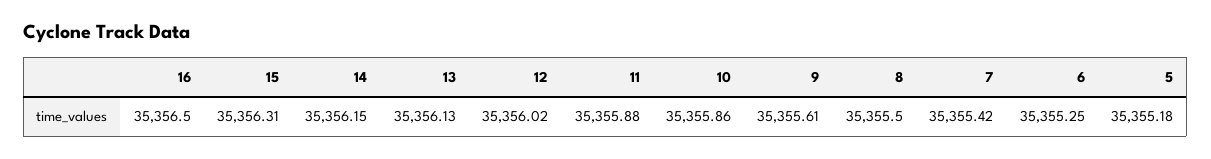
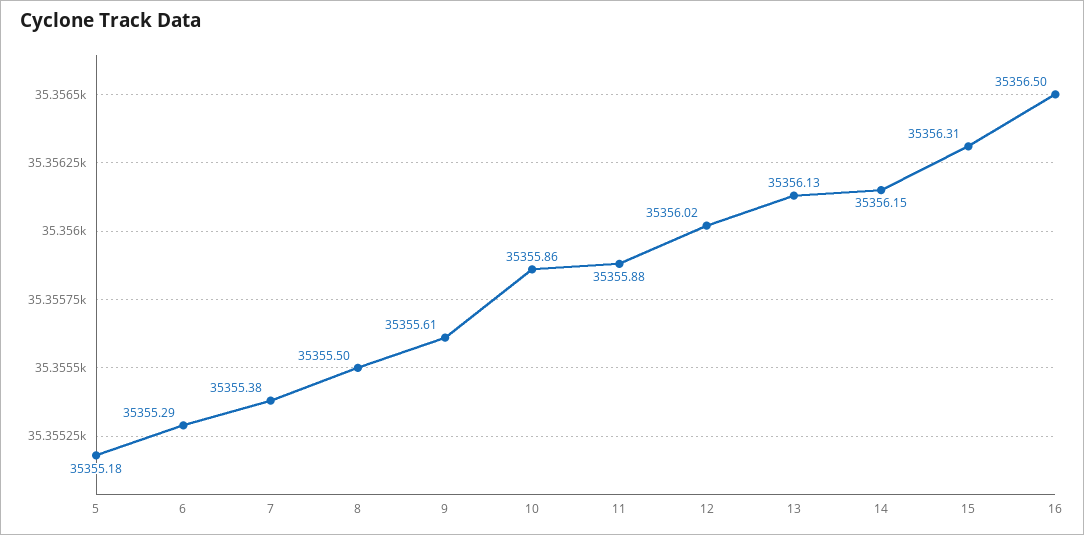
7: 35355.42 -> 35355.38
6: 35355.25 -> 35355.29

